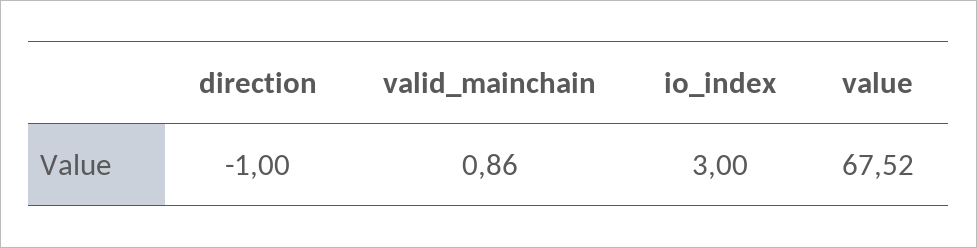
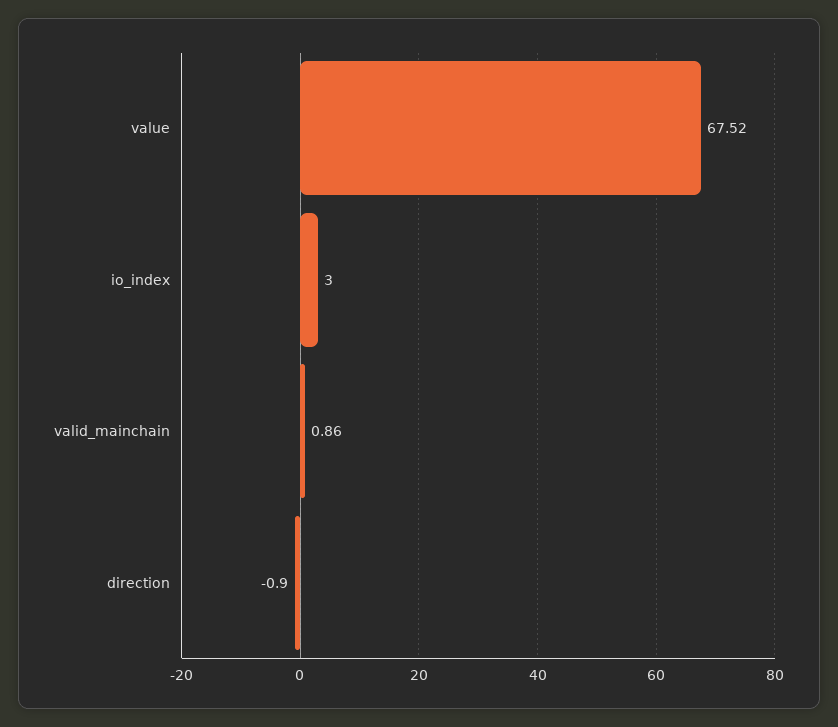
direction: -1 -> -0.9

